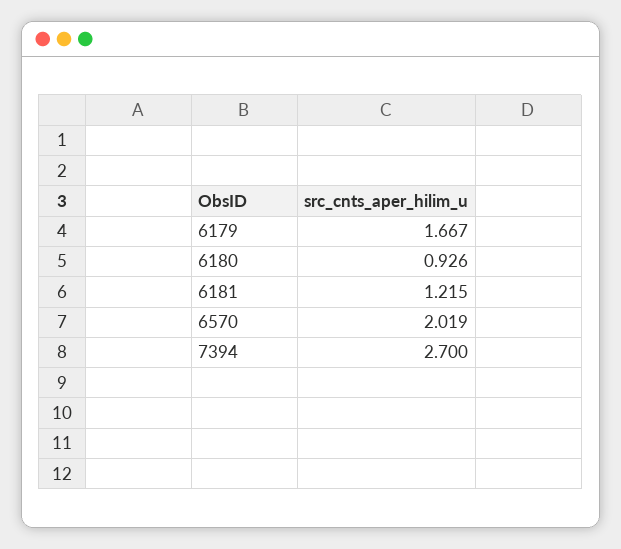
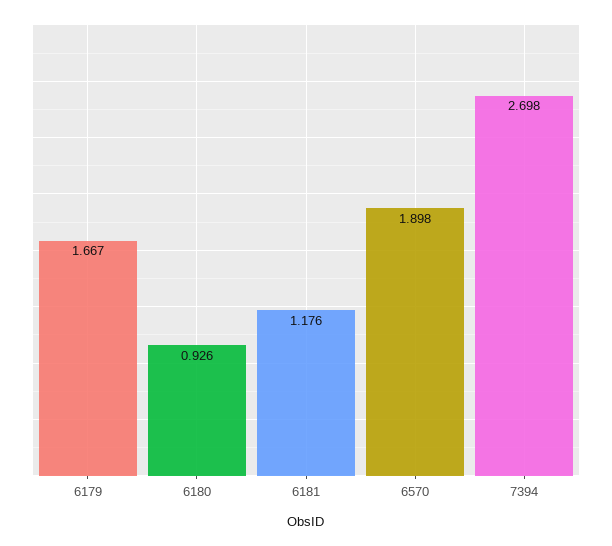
6181: 1.215 -> 1.176
6570: 2.019 -> 1.898
7394: 2.7 -> 2.698

